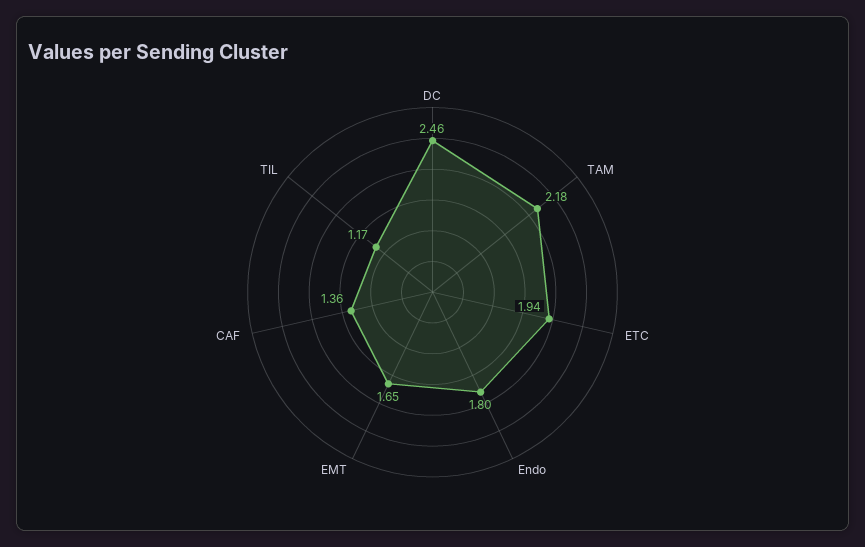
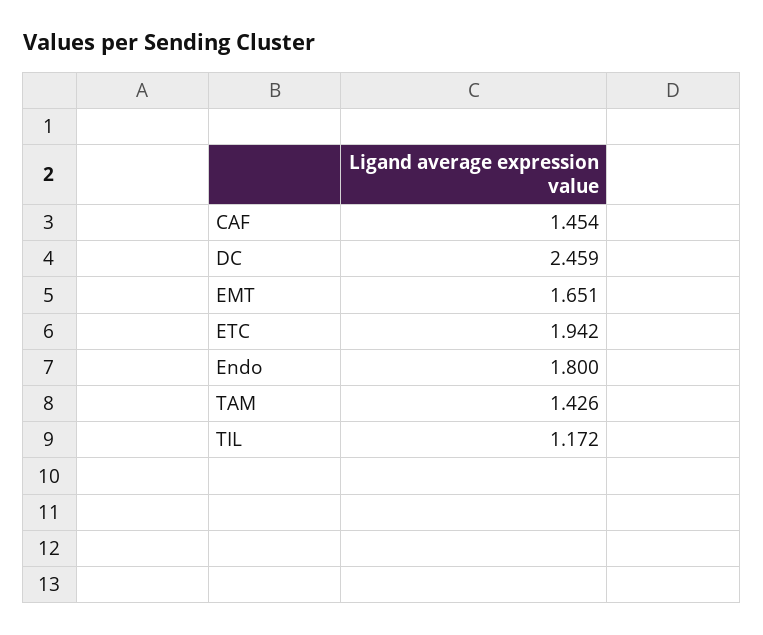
TAM: 2.18 -> 1.426
CAF: 1.36 -> 1.454

